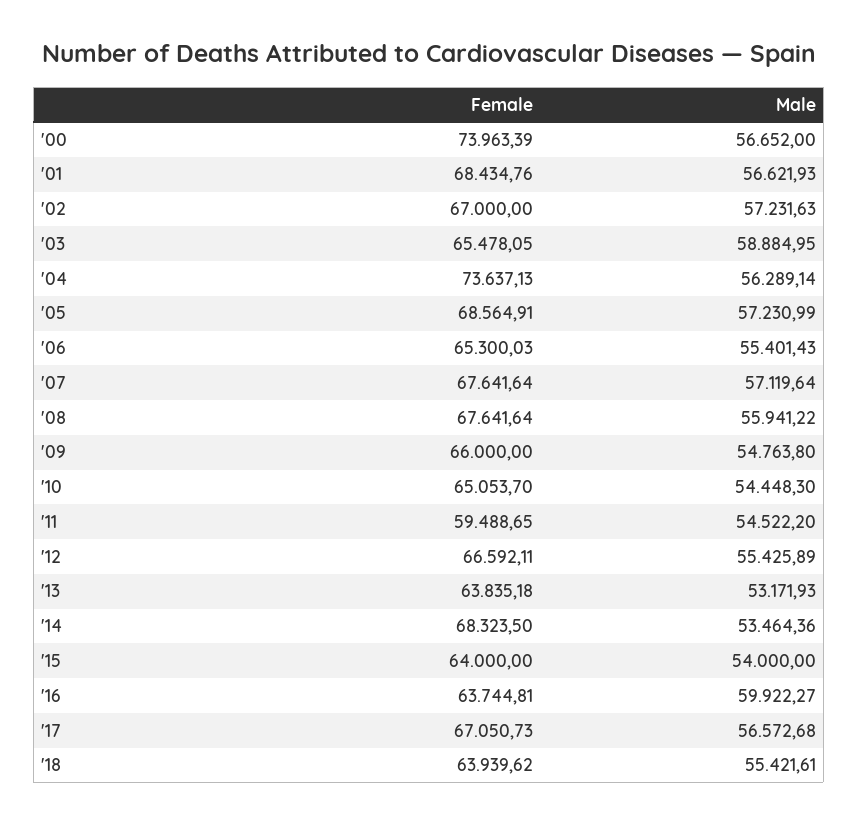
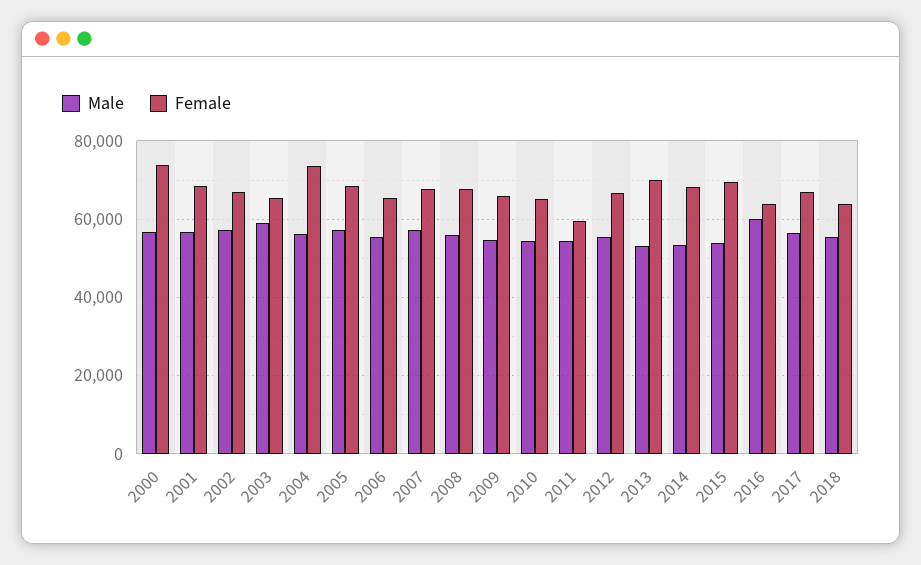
Female, '13: 63835.18 -> 70000
Female, '15: 64000 -> 70000

